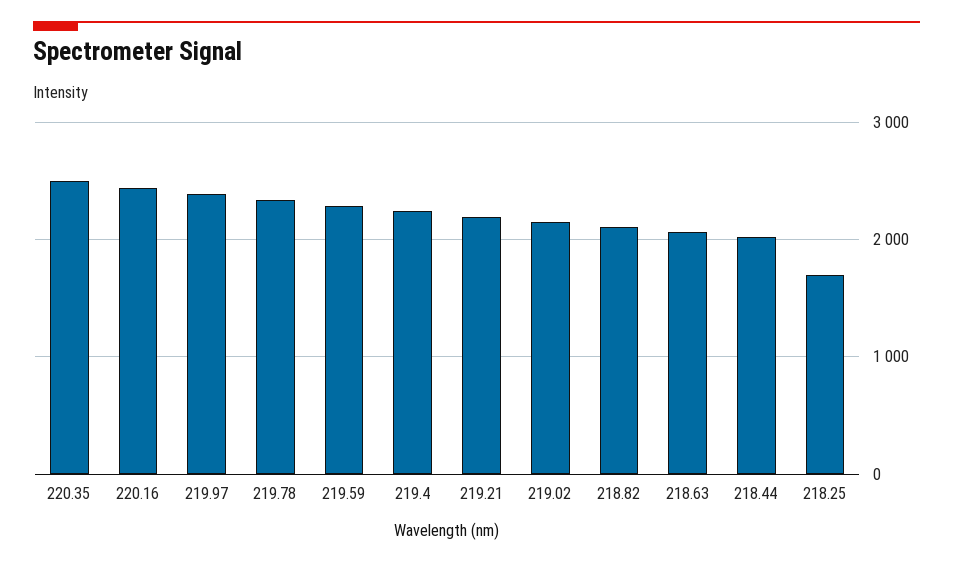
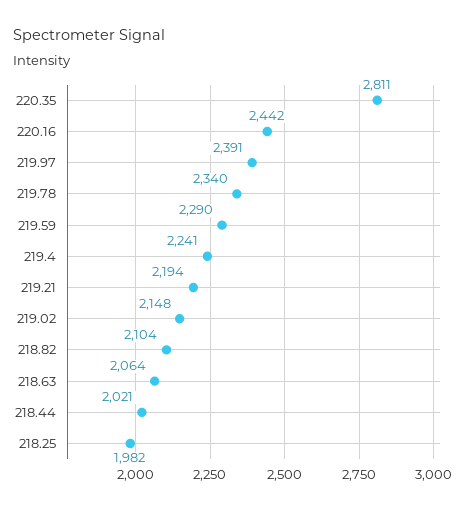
220.35: 2500 -> 2811
218.25: 1700 -> 1982

